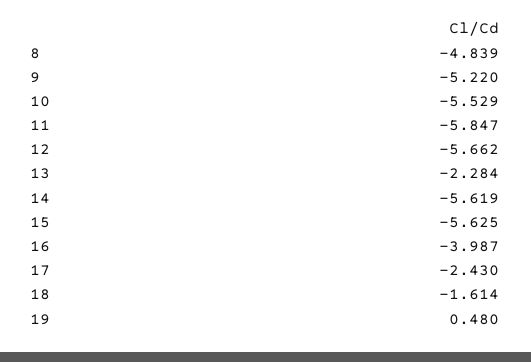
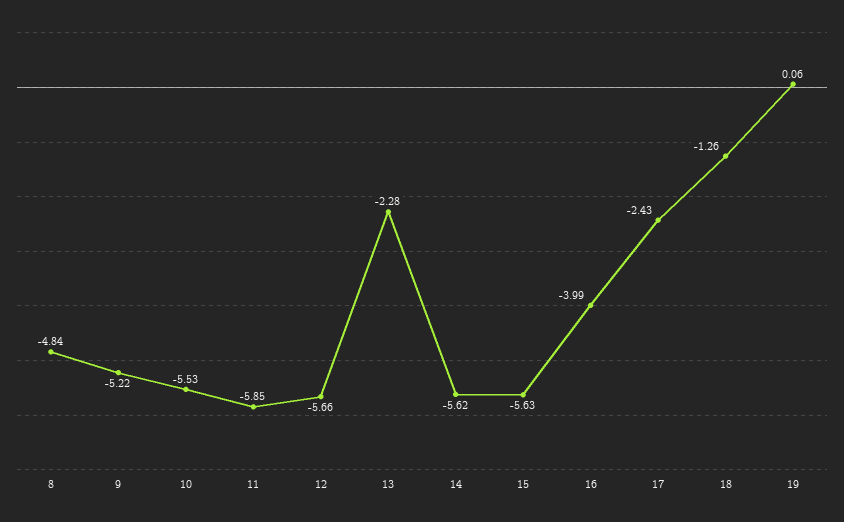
18: -1.614 -> -1.26
19: 0.48 -> 0.06

